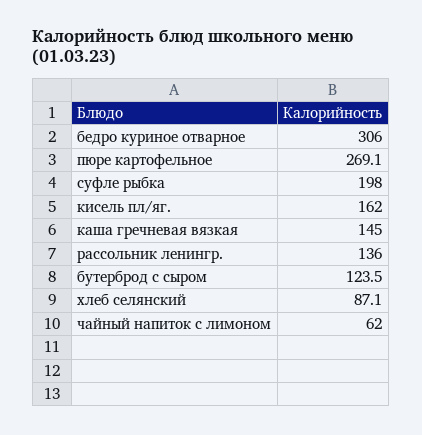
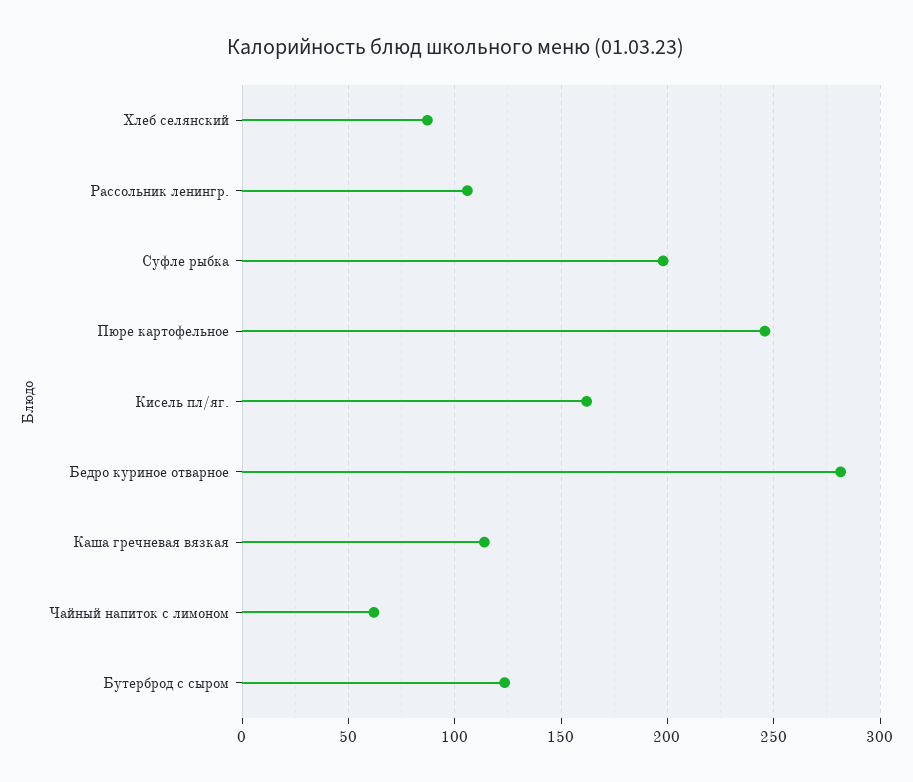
бедро куриное отварное: 306 -> 280
пюре картофельное: 269.1 -> 245
каша гречневая вязкая: 145 -> 115
рассольник ленингр.: 136 -> 105

